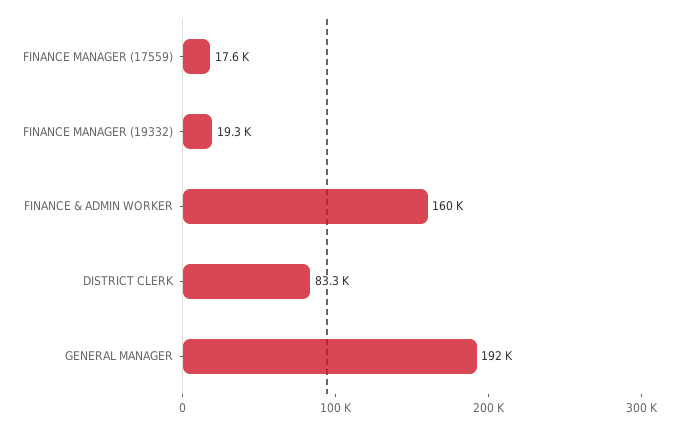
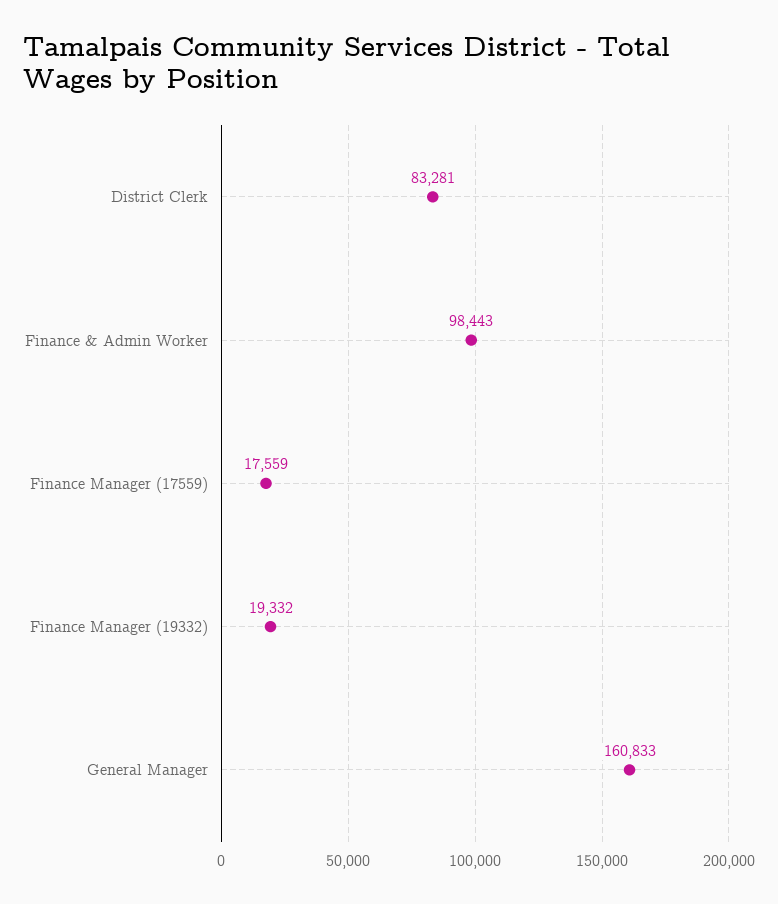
FINANCE & ADMIN WORKER: 160000 -> 98443
GENERAL MANAGER: 192000 -> 160833

